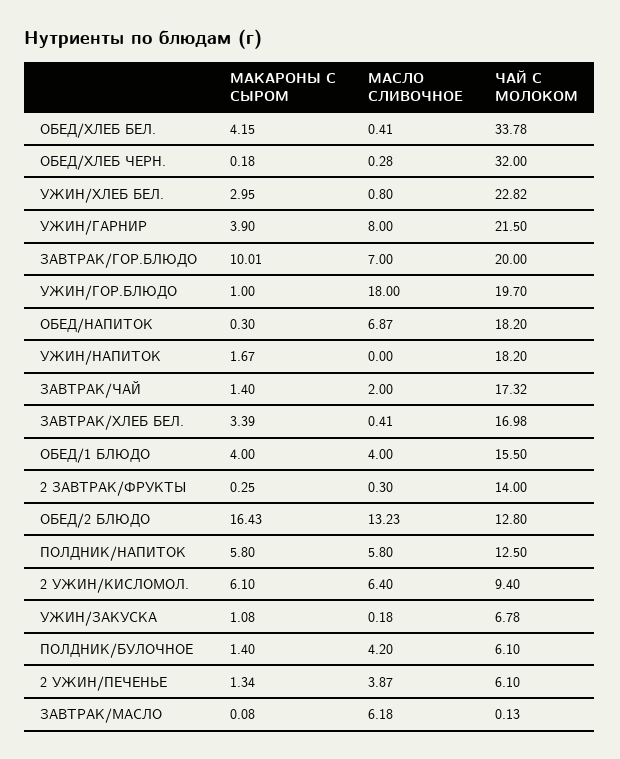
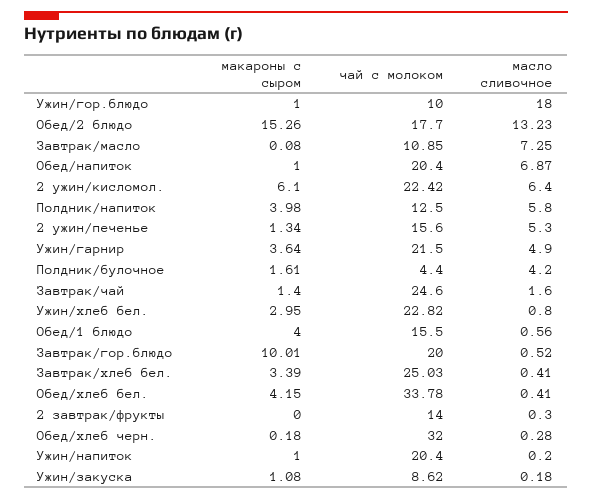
МАКАРОНЫ С СЫРОМ, УЖИН/ГАРНИР: 3.9 -> 3.64
МАСЛО СЛИВОЧНОЕ, УЖИН/ГАРНИР: 8 -> 4.9
МАСЛО СЛИВОЧНОЕ, ЗАВТРАК/ГОР.БЛЮДО: 7 -> 0.52
ЧАЙ С МОЛОКОМ, УЖИН/ГОР.БЛЮДО: 19.7 -> 10
МАКАРОНЫ С СЫРОМ, ОБЕД/НАПИТОК: 0.3 -> 1
ЧАЙ С МОЛОКОМ, ОБЕД/НАПИТОК: 18.2 -> 20.4
МАКАРОНЫ С СЫРОМ, УЖИН/НАПИТОК: 1.67 -> 1
МАСЛО СЛИВОЧНОЕ, УЖИН/НАПИТОК: 0 -> 0.2
ЧАЙ С МОЛОКОМ, УЖИН/НАПИТОК: 18.2 -> 20.4
МАСЛО СЛИВОЧНОЕ, ЗАВТРАК/ЧАЙ: 2 -> 1.6
ЧАЙ С МОЛОКОМ, ЗАВТРАК/ЧАЙ: 17.32 -> 24.6
ЧАЙ С МОЛОКОМ, ЗАВТРАК/ХЛЕБ БЕЛ.: 16.98 -> 25.03
МАСЛО СЛИВОЧНОЕ, ОБЕД/1 БЛЮДО: 4 -> 0.56
МАКАРОНЫ С СЫРОМ, 2 ЗАВТРАК/ФРУКТЫ: 0.25 -> 0
МАКАРОНЫ С СЫРОМ, ОБЕД/2 БЛЮДО: 16.43 -> 15.26
ЧАЙ С МОЛОКОМ, ОБЕД/2 БЛЮДО: 12.8 -> 17.7
МАКАРОНЫ С СЫРОМ, ПОЛДНИК/НАПИТОК: 5.8 -> 3.98
ЧАЙ С МОЛОКОМ, 2 УЖИН/КИСЛОМОЛ.: 9.4 -> 22.42
ЧАЙ С МОЛОКОМ, УЖИН/ЗАКУСКА: 6.78 -> 8.62
МАКАРОНЫ С СЫРОМ, ПОЛДНИК/БУЛОЧНОЕ: 1.4 -> 1.61
ЧАЙ С МОЛОКОМ, ПОЛДНИК/БУЛОЧНОЕ: 6.1 -> 4.4
МАСЛО СЛИВОЧНОЕ, 2 УЖИН/ПЕЧЕНЬЕ: 3.87 -> 5.3
ЧАЙ С МОЛОКОМ, 2 УЖИН/ПЕЧЕНЬЕ: 6.1 -> 15.6
МАСЛО СЛИВОЧНОЕ, ЗАВТРАК/МАСЛО: 6.18 -> 7.25
ЧАЙ С МОЛОКОМ, ЗАВТРАК/МАСЛО: 0.13 -> 10.85

